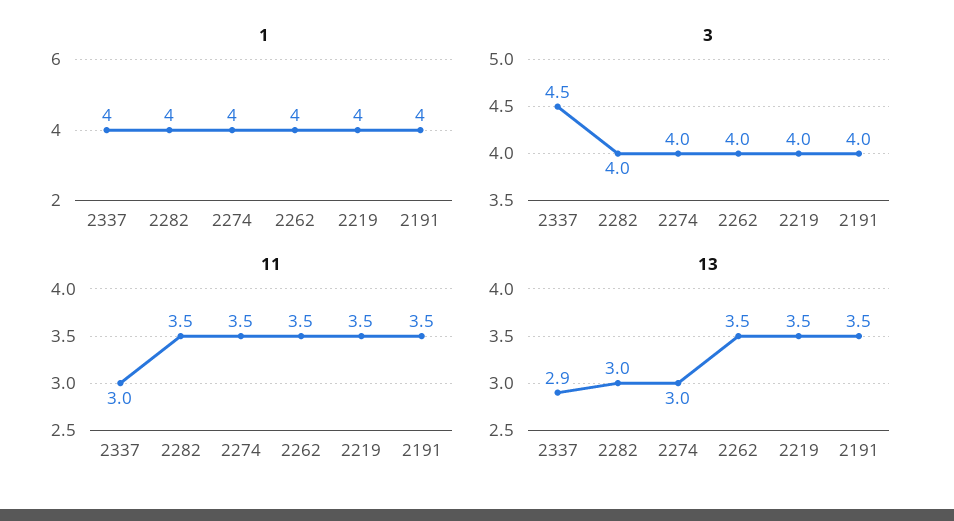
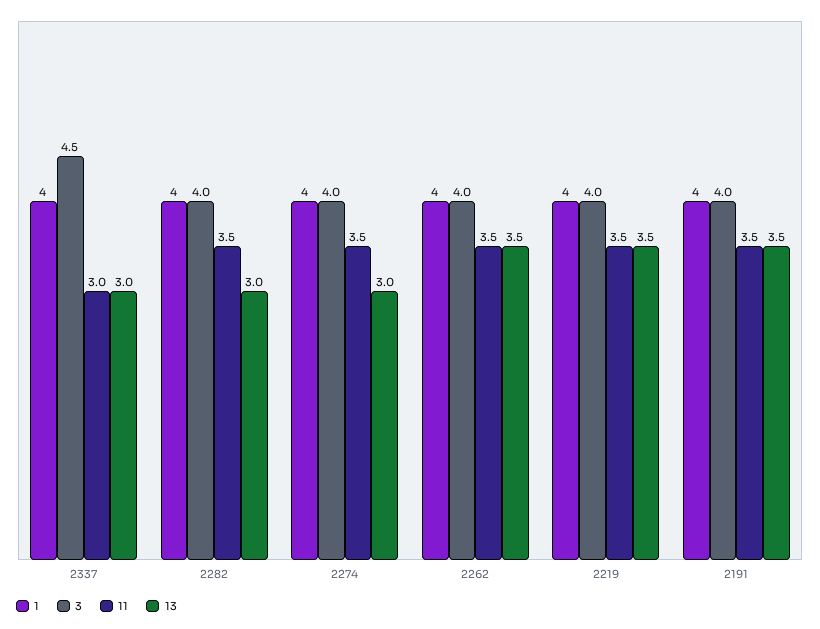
13, 2337: 2.9 -> 3

